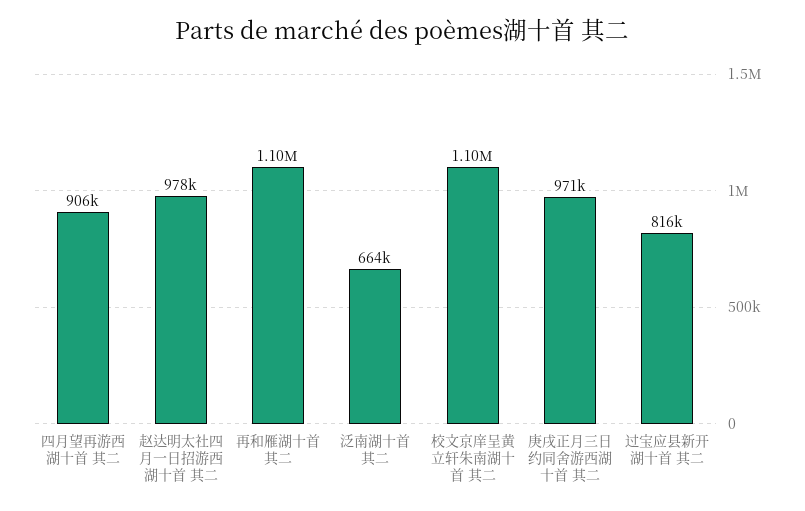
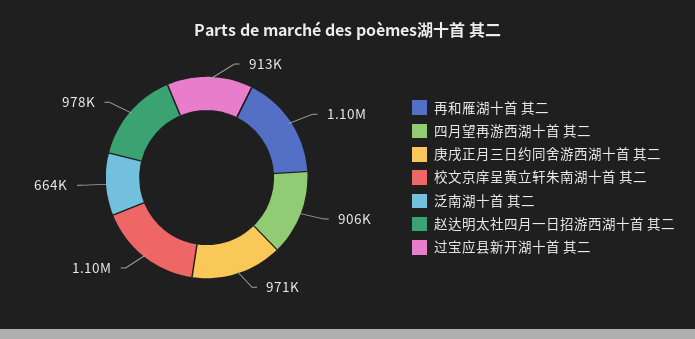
过宝应县新开湖十首 其二: 816000 -> 913000

